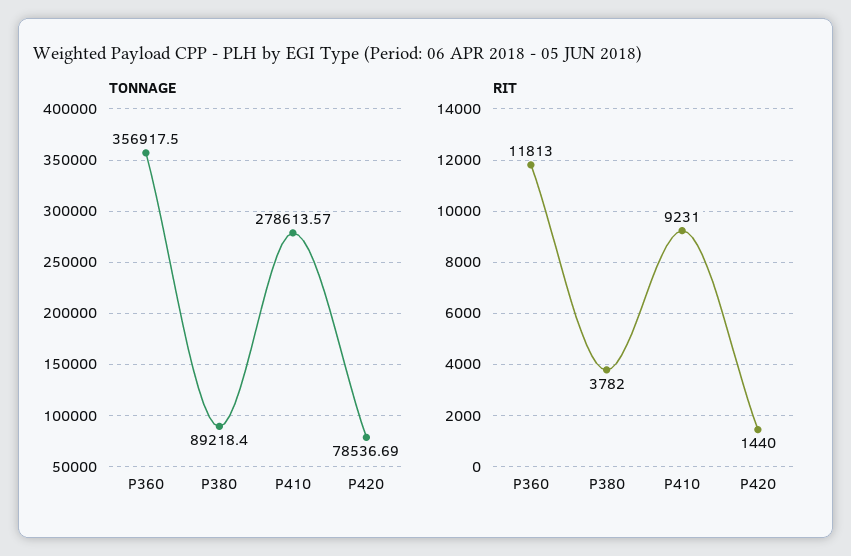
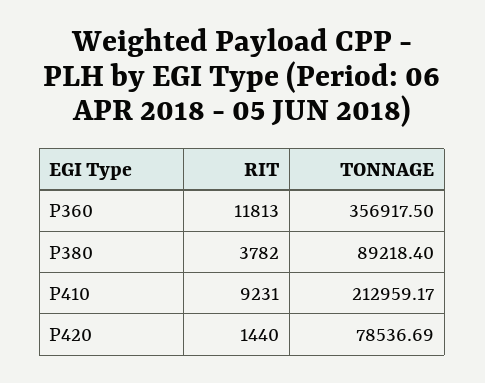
TONNAGE, P410: 278613.57 -> 212959.17

